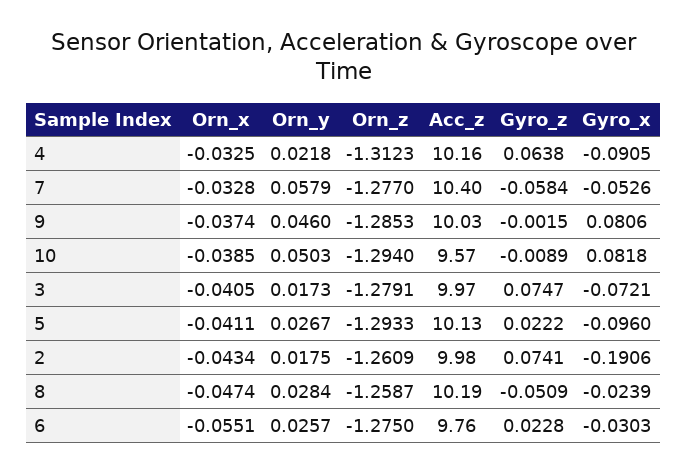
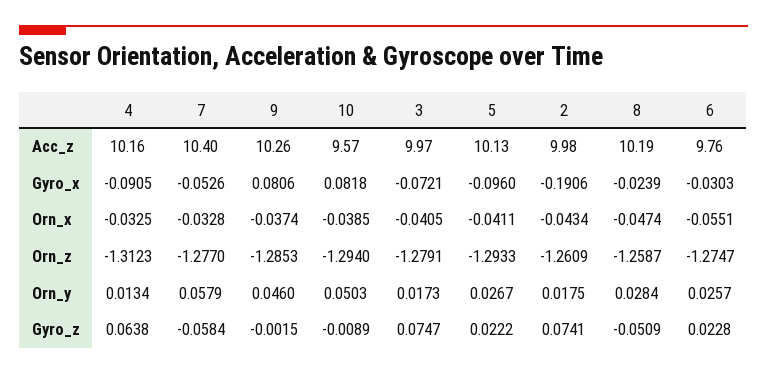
Orn_y, 4: 0.0218 -> 0.0134
Acc_z, 9: 10.03 -> 10.26
Orn_z, 6: -1.275 -> -1.2747

